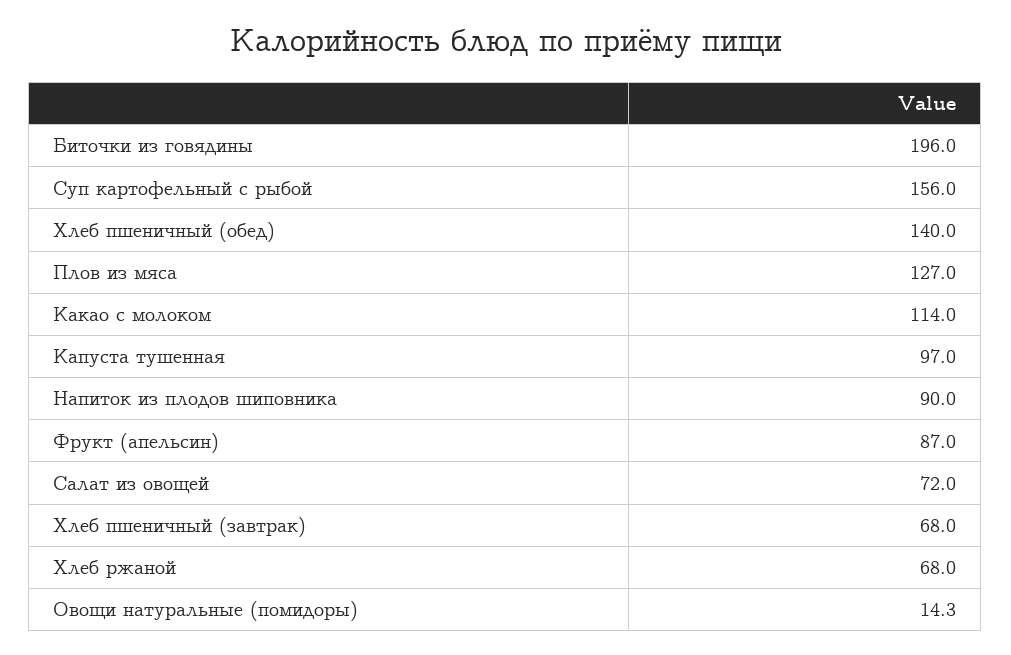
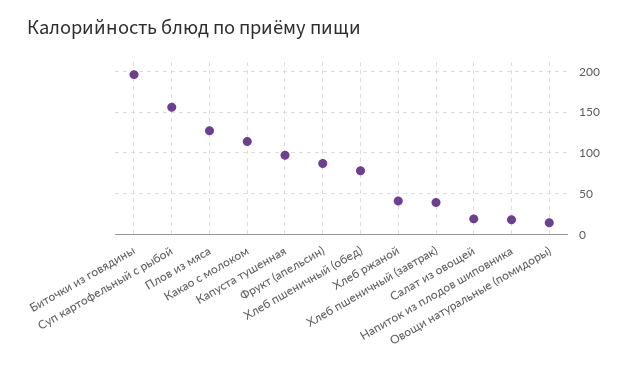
Хлеб пшеничный (обед): 140 -> 80
Напиток из плодов шиповника: 90 -> 20
Салат из овощей: 72 -> 20
Хлеб пшеничный (завтрак): 68 -> 40
Хлеб ржаной: 68 -> 40

